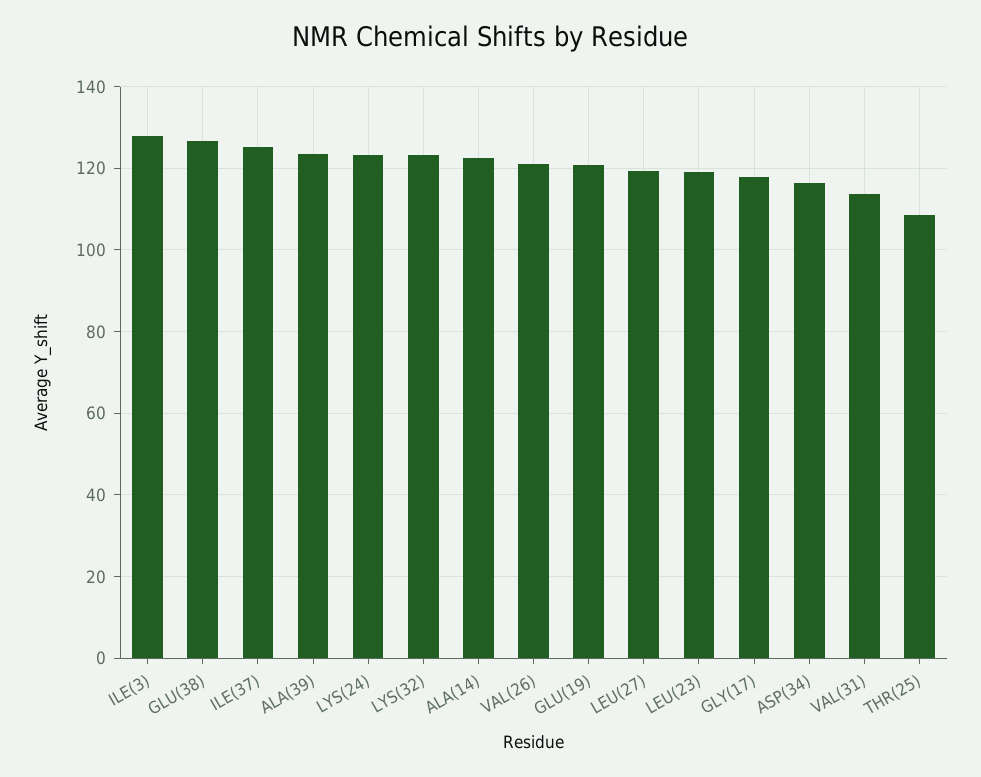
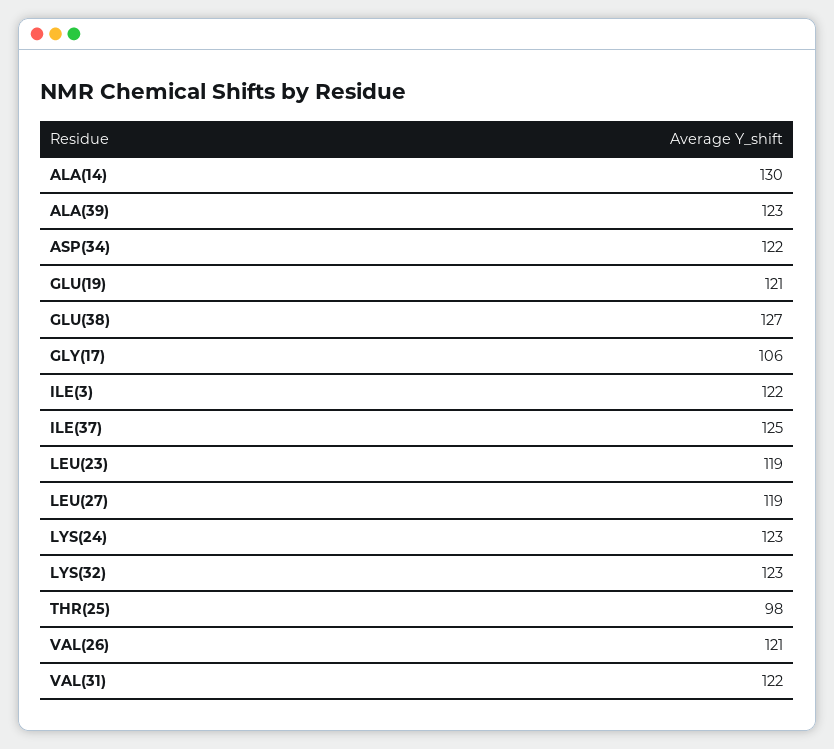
ILE(3): 128 -> 122
ALA(14): 122 -> 130
GLY(17): 118 -> 106
ASP(34): 116 -> 122
VAL(31): 114 -> 122
THR(25): 108 -> 98

